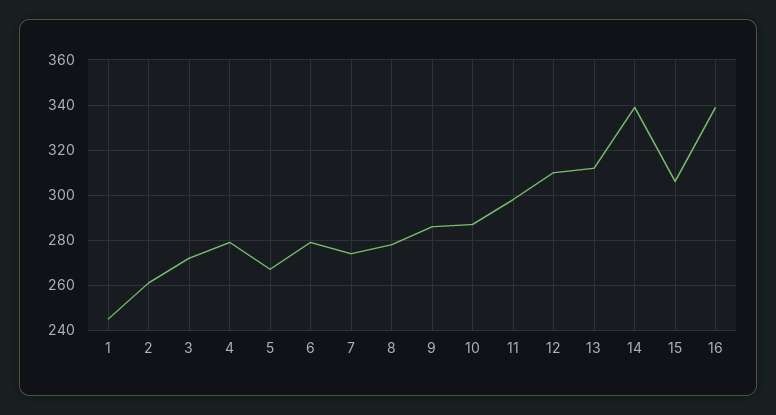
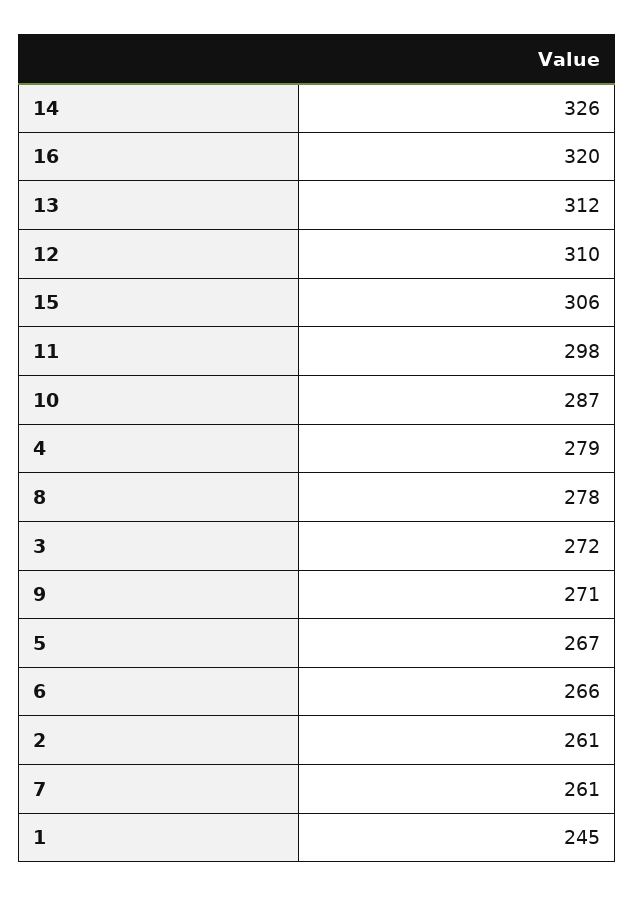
6: 280 -> 266
7: 275 -> 261
9: 285 -> 271
14: 340 -> 326
16: 340 -> 320

